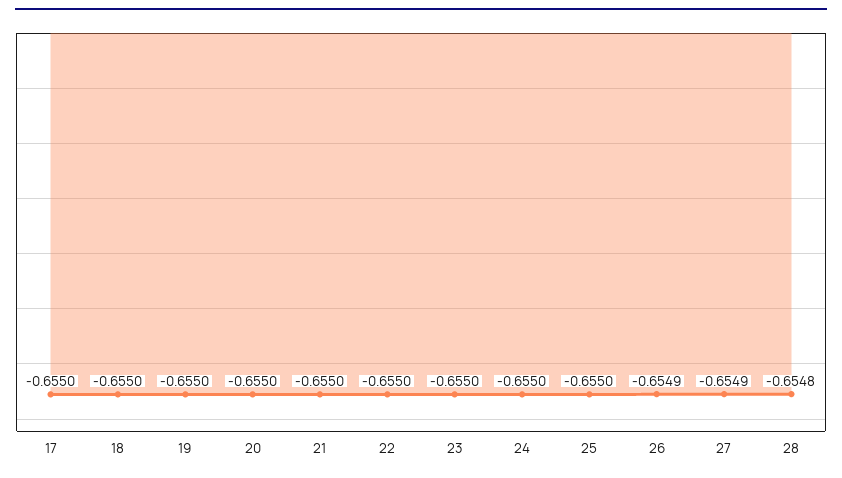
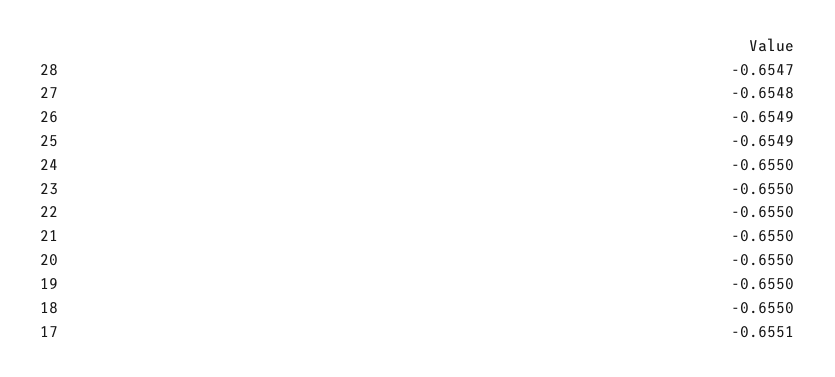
17: -0.655 -> -0.6551
25: -0.655 -> -0.6549
27: -0.6549 -> -0.6548
28: -0.6548 -> -0.6547

